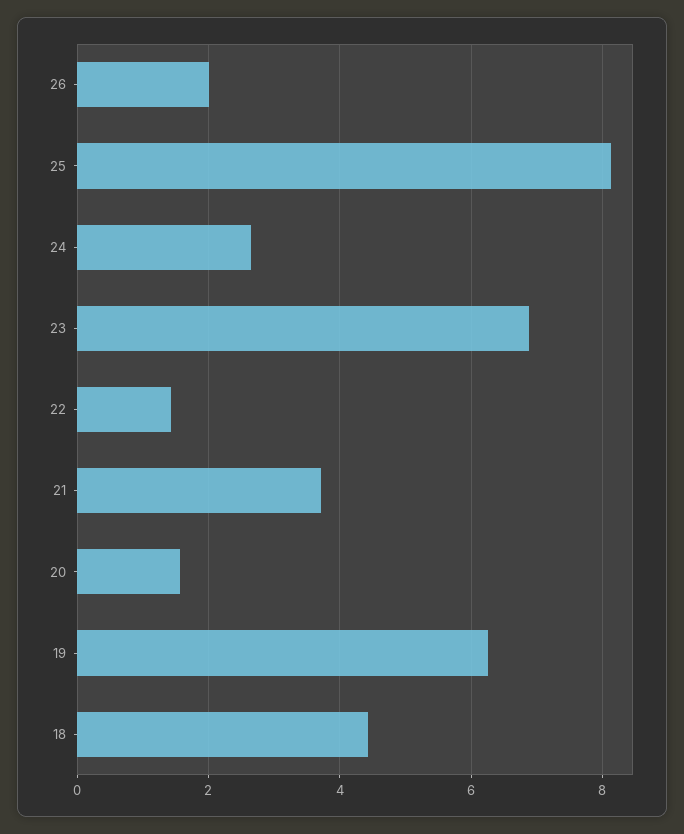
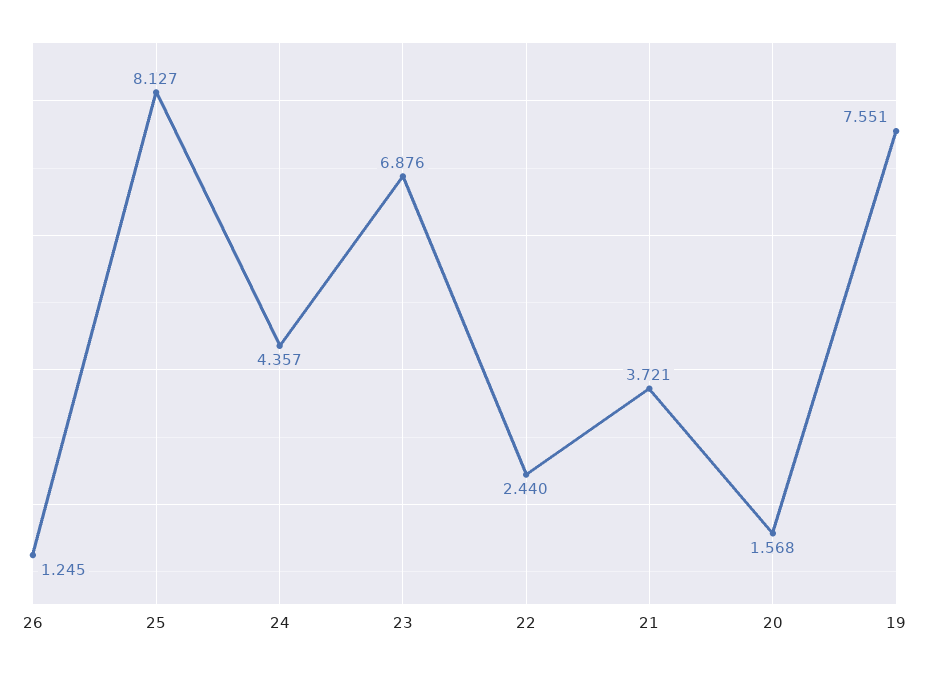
26: 2 -> 1.245
24: 2.6 -> 4.357
22: 1.4 -> 2.44
19: 6.2 -> 7.551
18: 4.4 -> none

